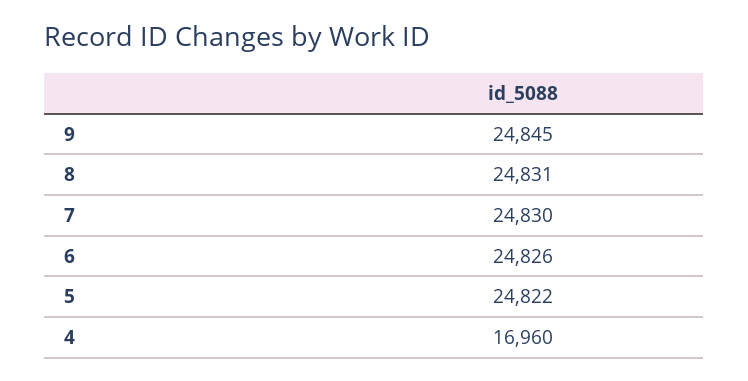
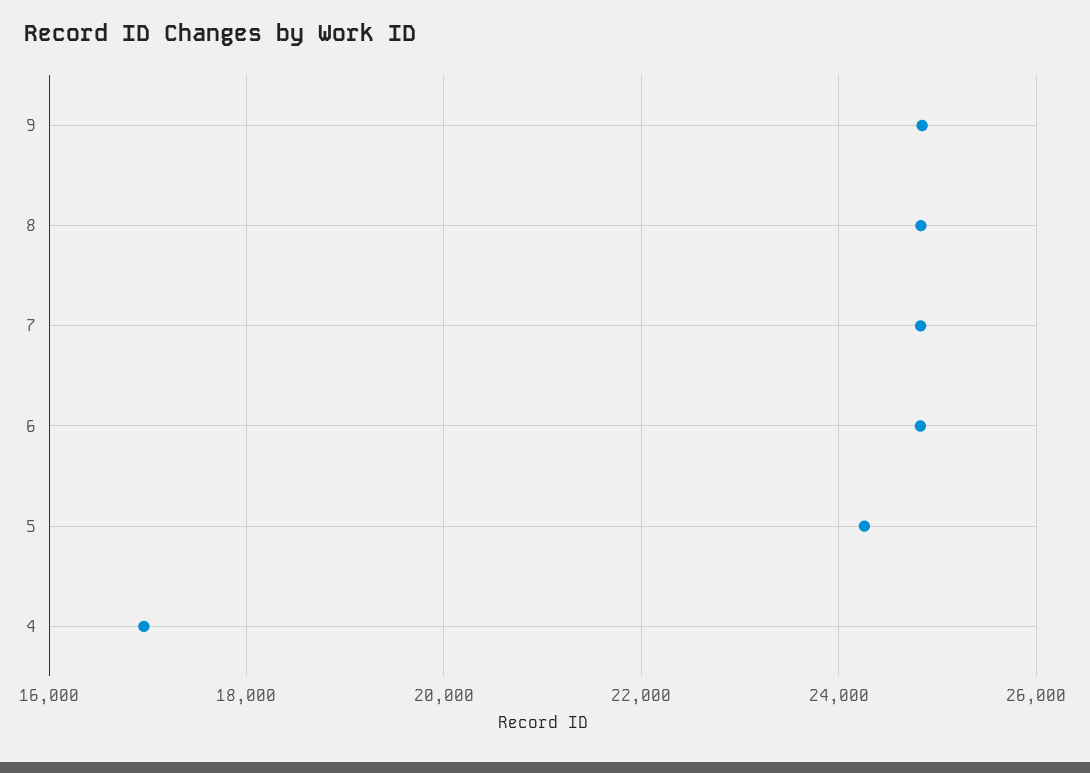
5: 24822 -> 24200

